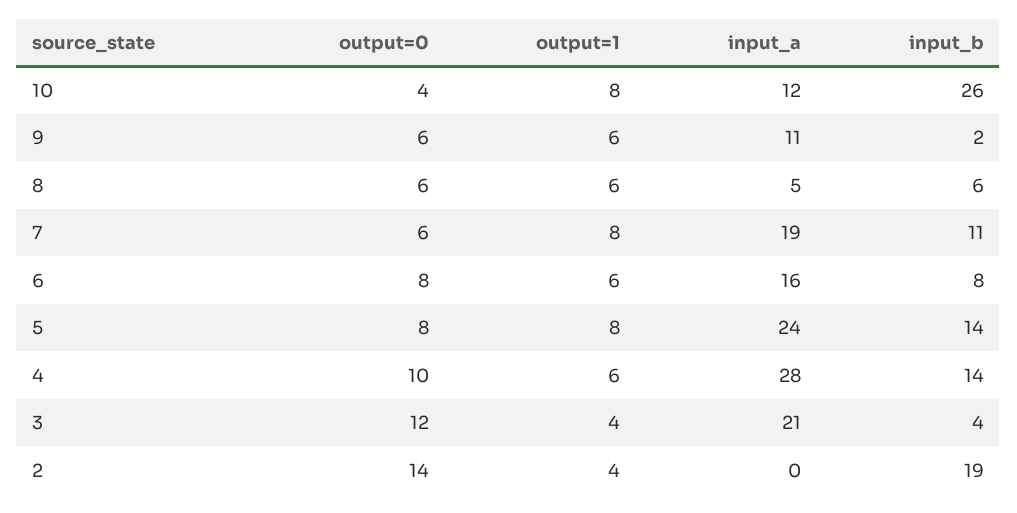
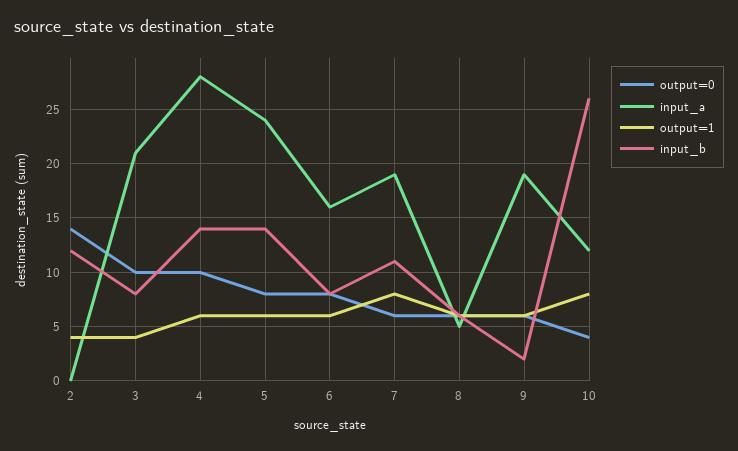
input_a, 9: 11 -> 19
output=1, 5: 8 -> 6
output=0, 3: 12 -> 10
input_b, 3: 4 -> 8
input_b, 2: 19 -> 12

